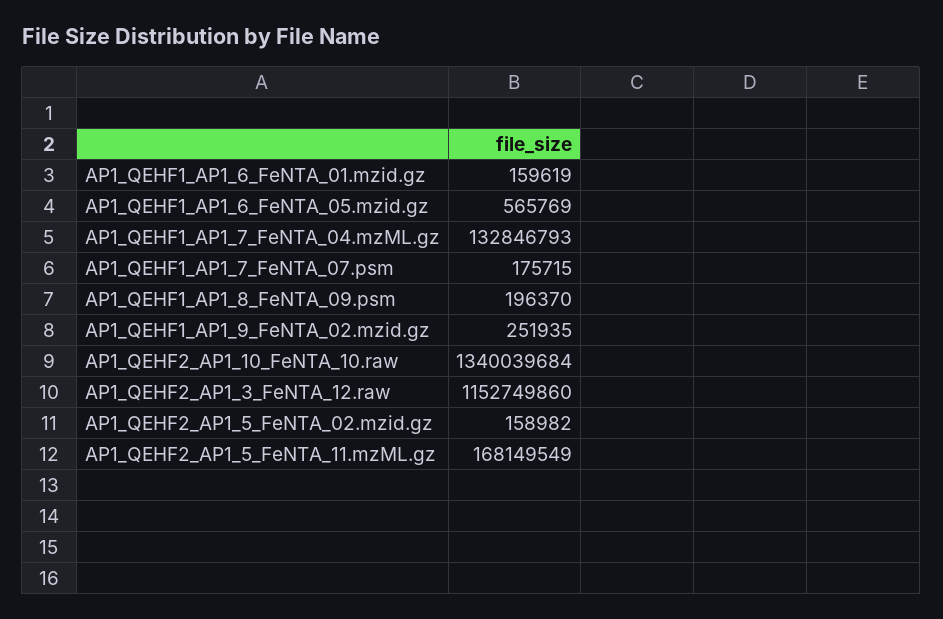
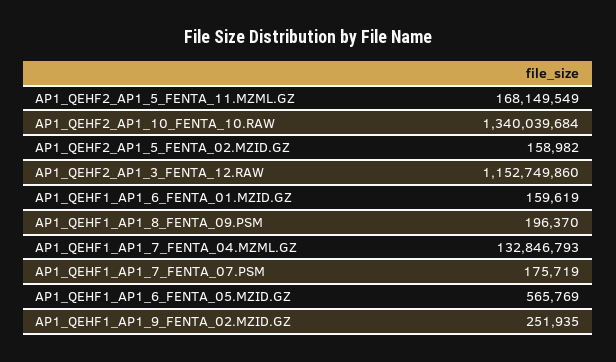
AP1_QEHF1_AP1_7_FeNTA_07.psm: 175715 -> 175719

